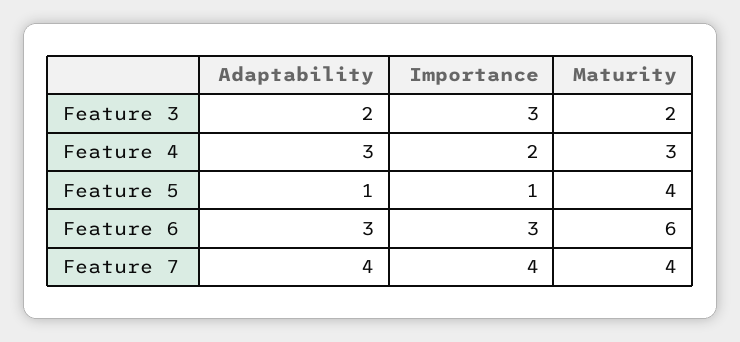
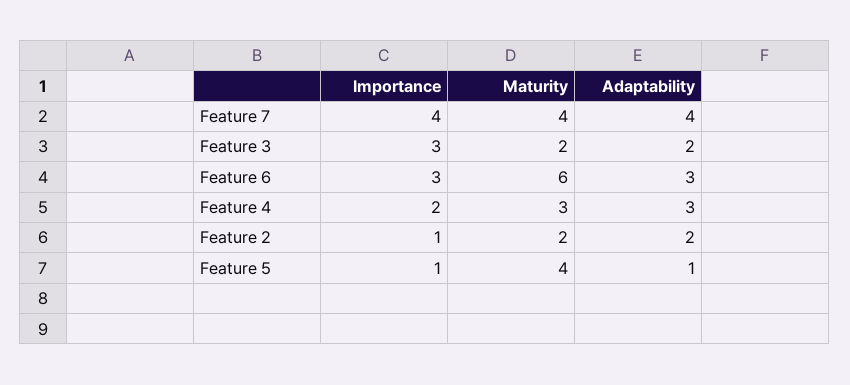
Importance, Feature 2: none -> 1
Maturity, Feature 2: none -> 2
Adaptability, Feature 2: none -> 2

